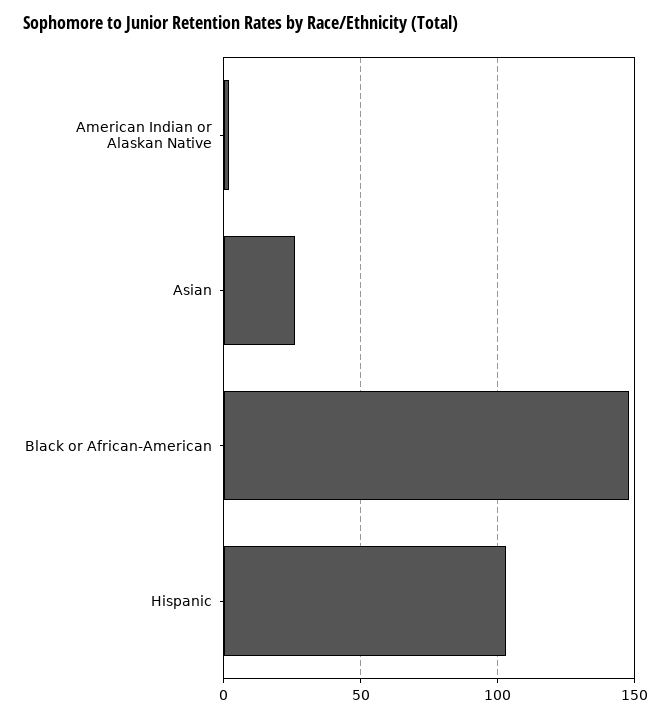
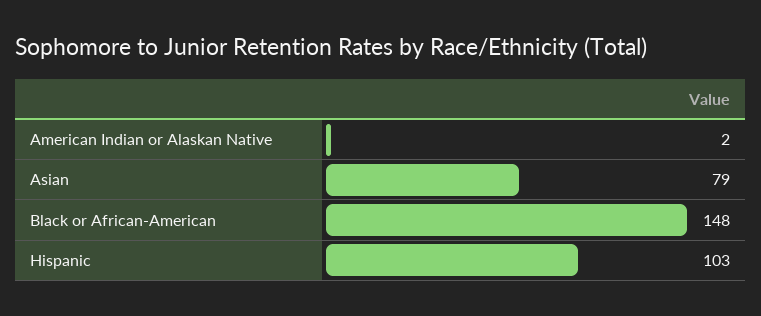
Asian: 25 -> 79

